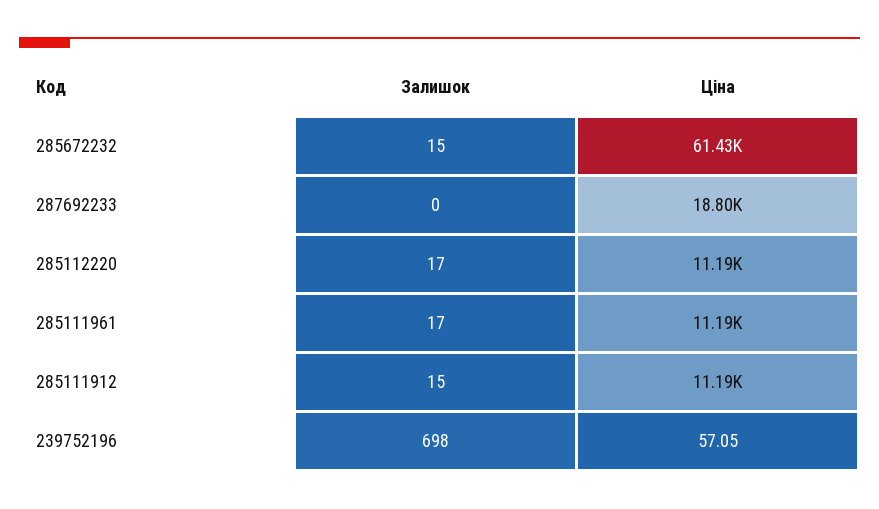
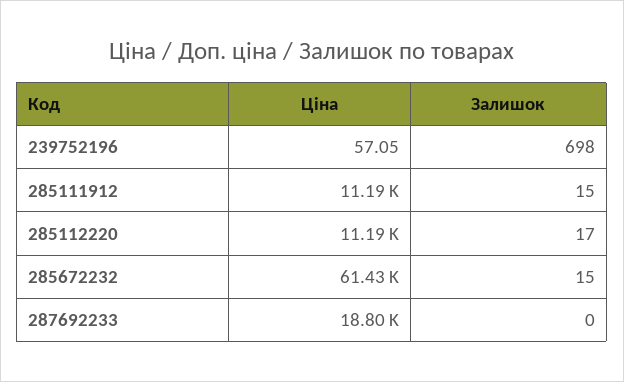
Залишок, 285111961: 17 -> none
Ціна, 285111961: 11190 -> none

